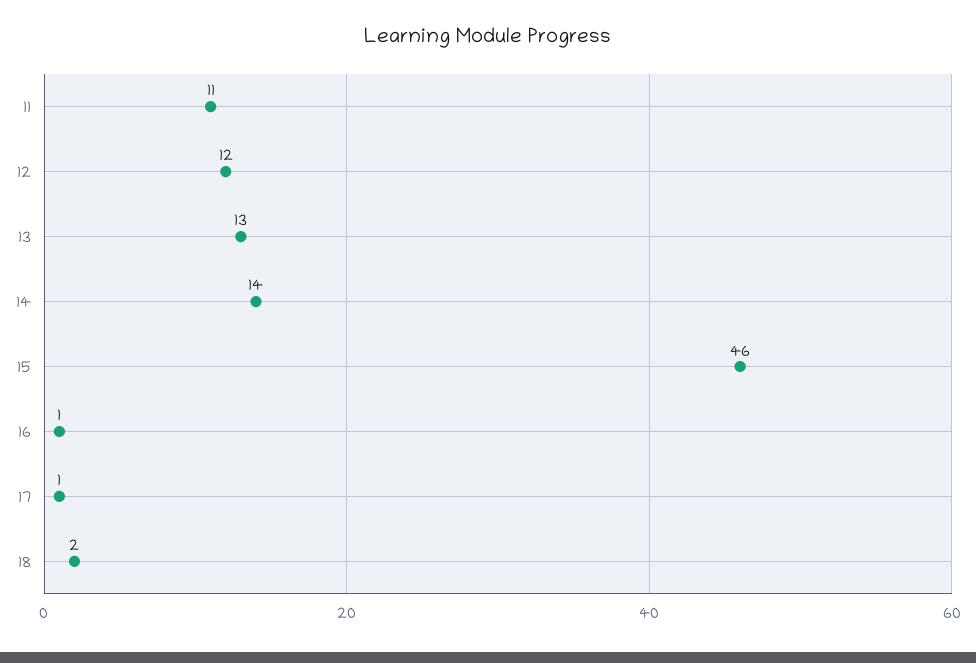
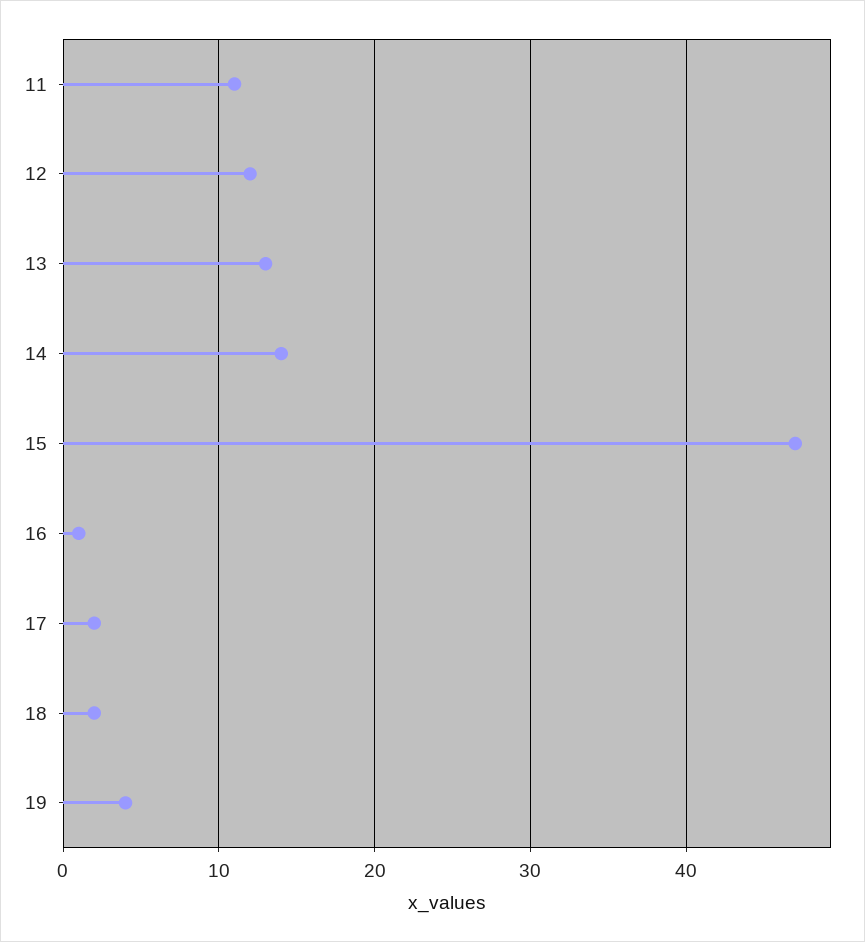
15: 46 -> 47
17: 1 -> 2
19: none -> 4

